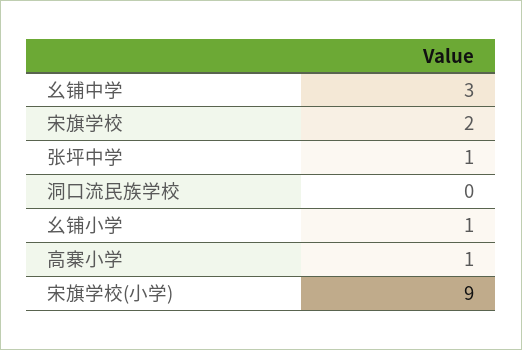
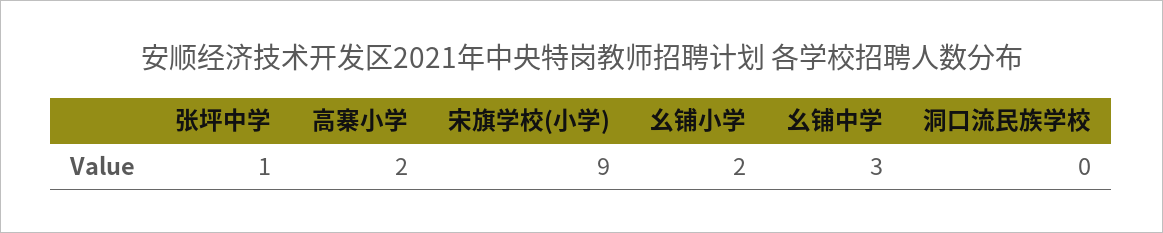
宋旗学校: 2 -> none
幺铺小学: 1 -> 2
高寨小学: 1 -> 2

